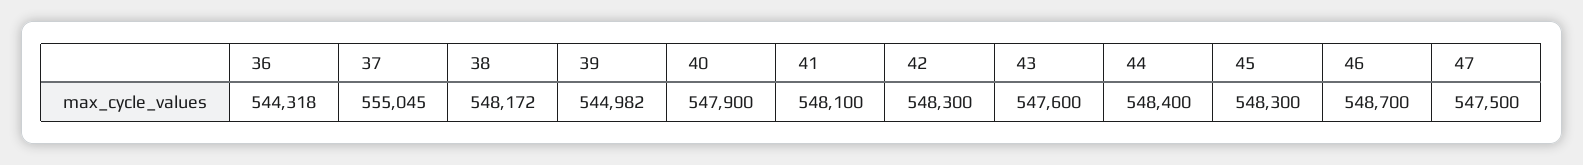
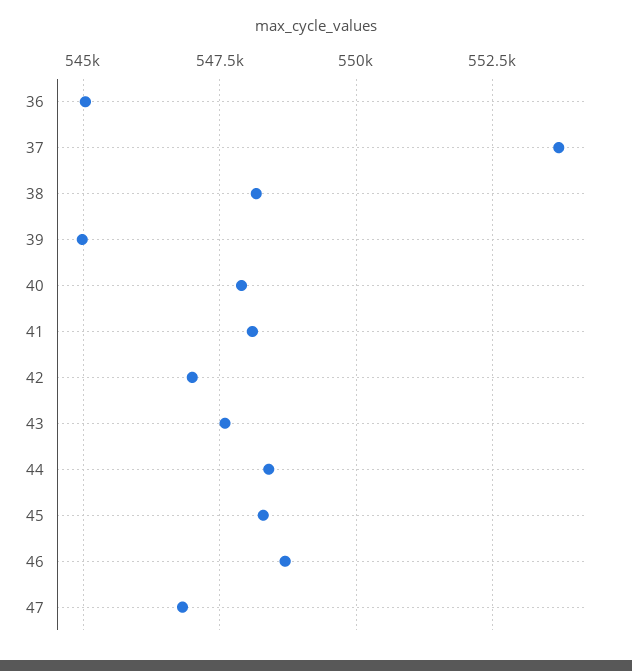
36: 544318 -> 545000
37: 555045 -> 553750
42: 548300 -> 547000
47: 547500 -> 546750

